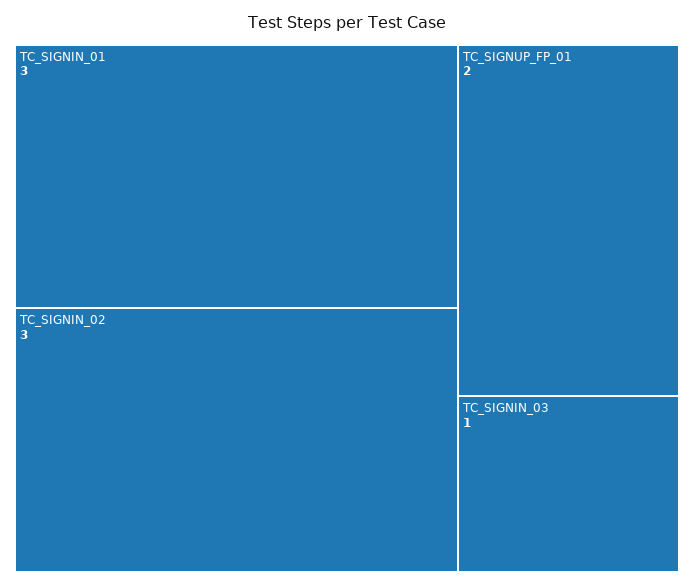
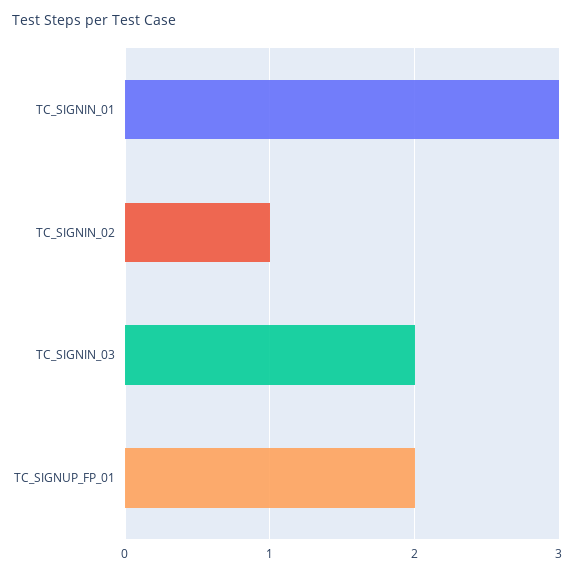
TC_SIGNIN_02: 3 -> 1
TC_SIGNIN_03: 1 -> 2

